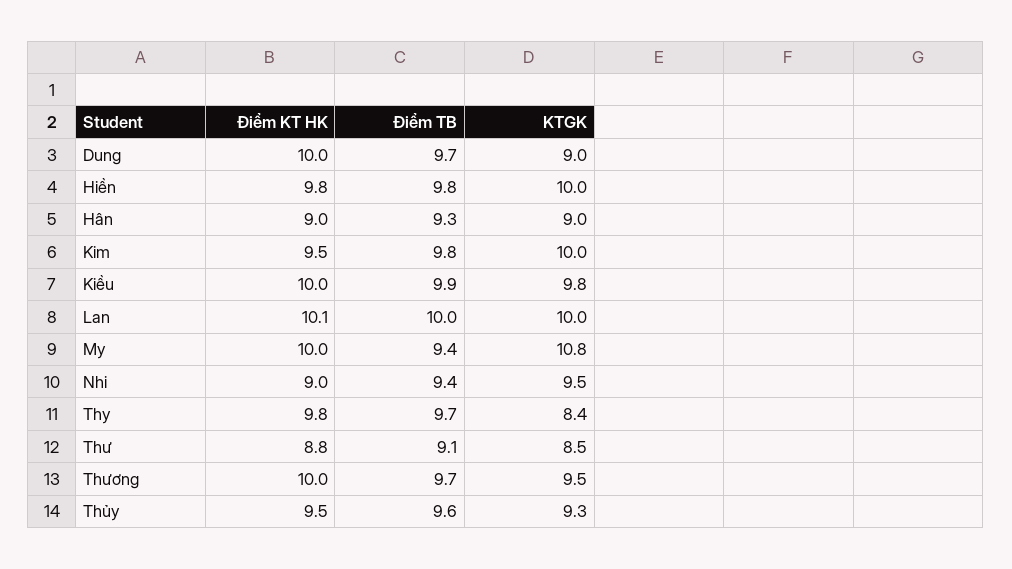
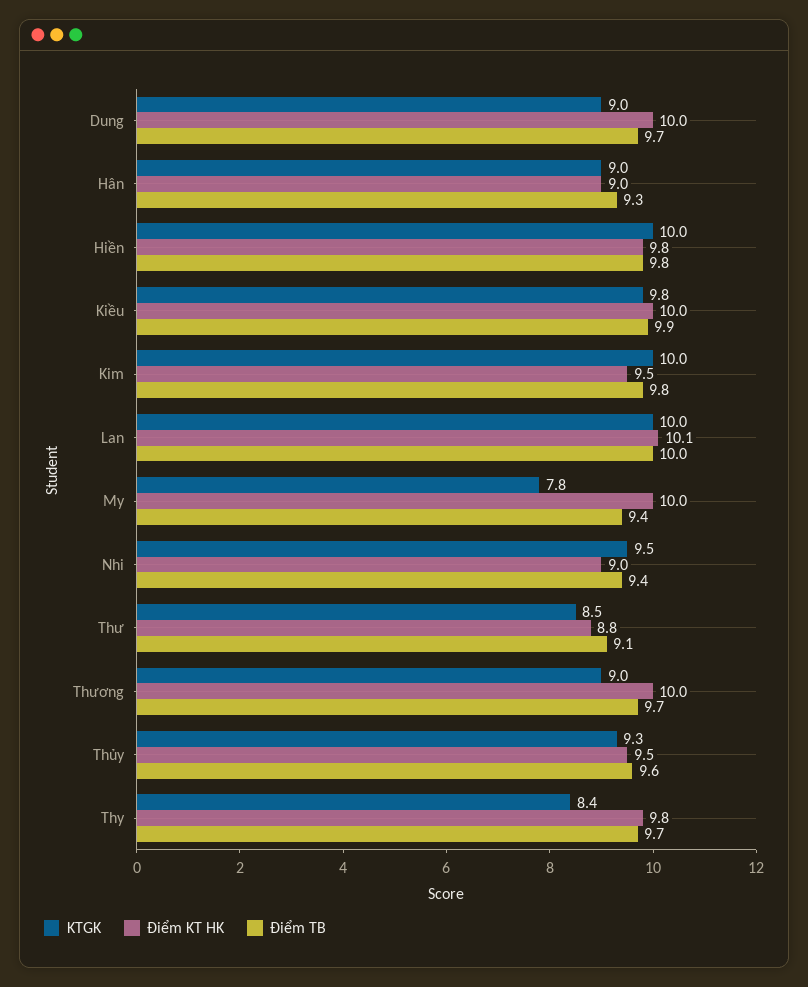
KTGK, My: 10.8 -> 7.8
KTGK, Thương: 9.5 -> 9

